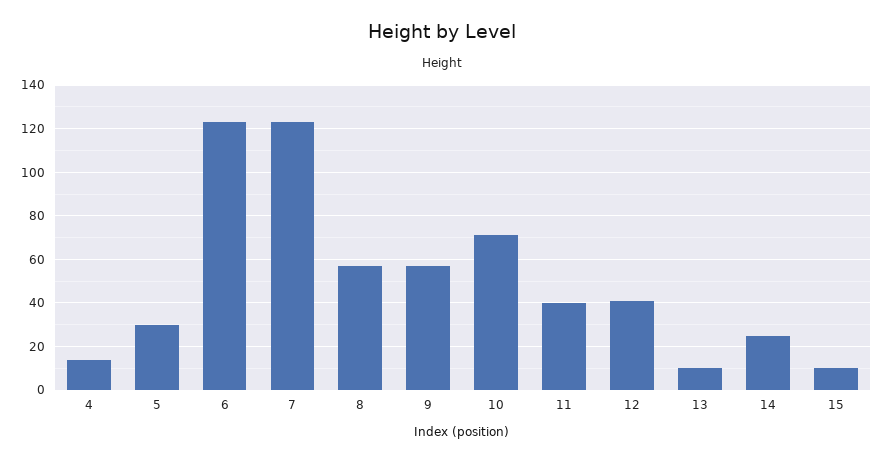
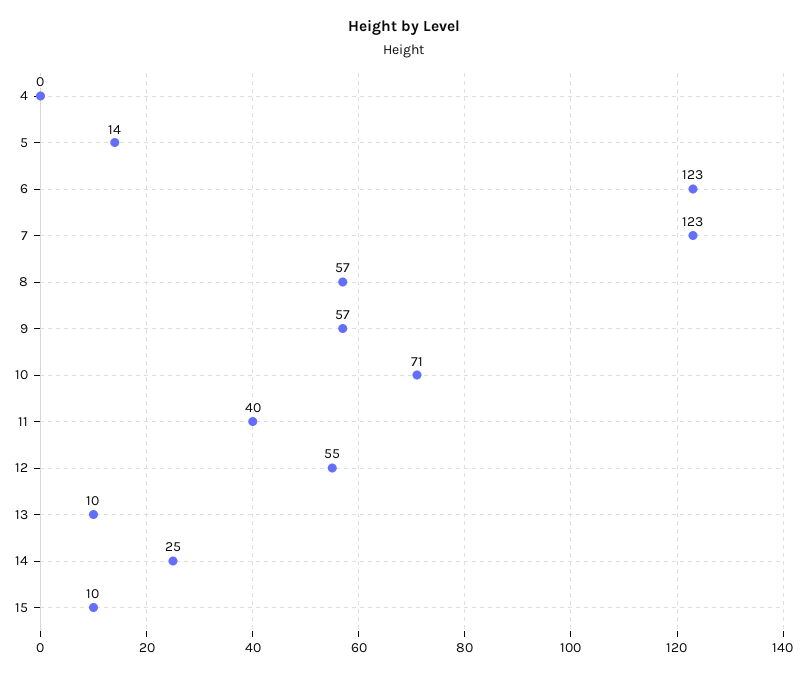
4: 15 -> 0
5: 30 -> 14
12: 40 -> 55

